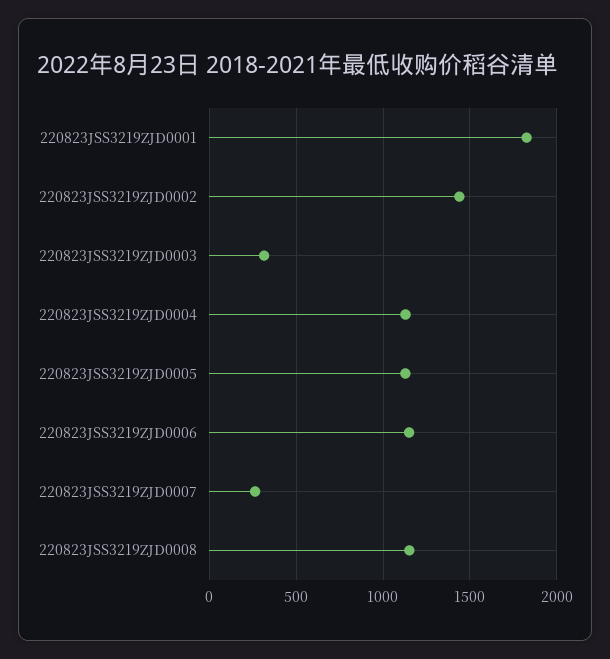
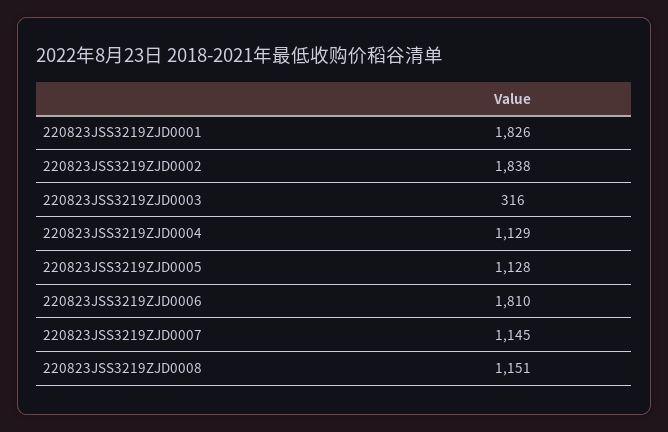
220823JSS3219ZJD0002: 1450 -> 1838
220823JSS3219ZJD0006: 1150 -> 1810
220823JSS3219ZJD0007: 250 -> 1145

